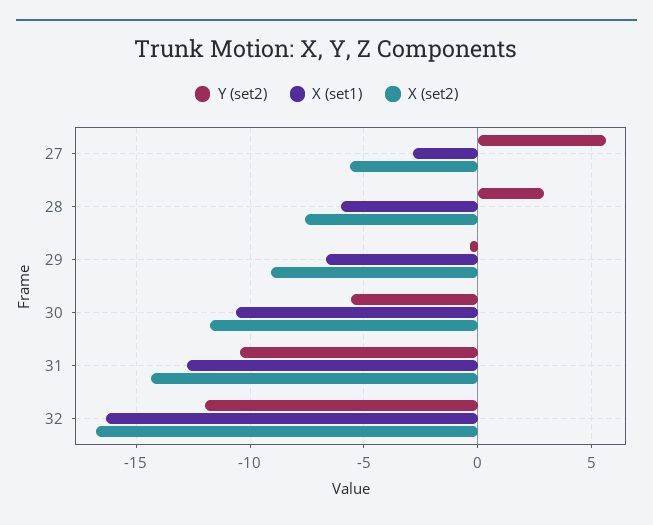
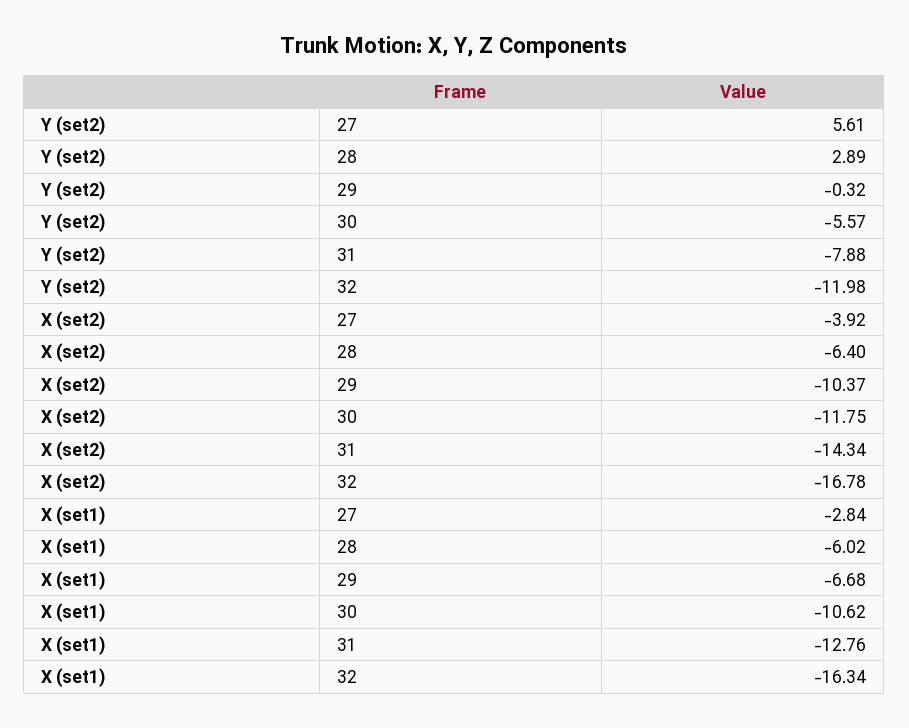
X (set2), 27: -5.5 -> -3.92
X (set2), 28: -7.5 -> -6.4
X (set2), 29: -9 -> -10.37
Y (set2), 31: -10.5 -> -7.88

